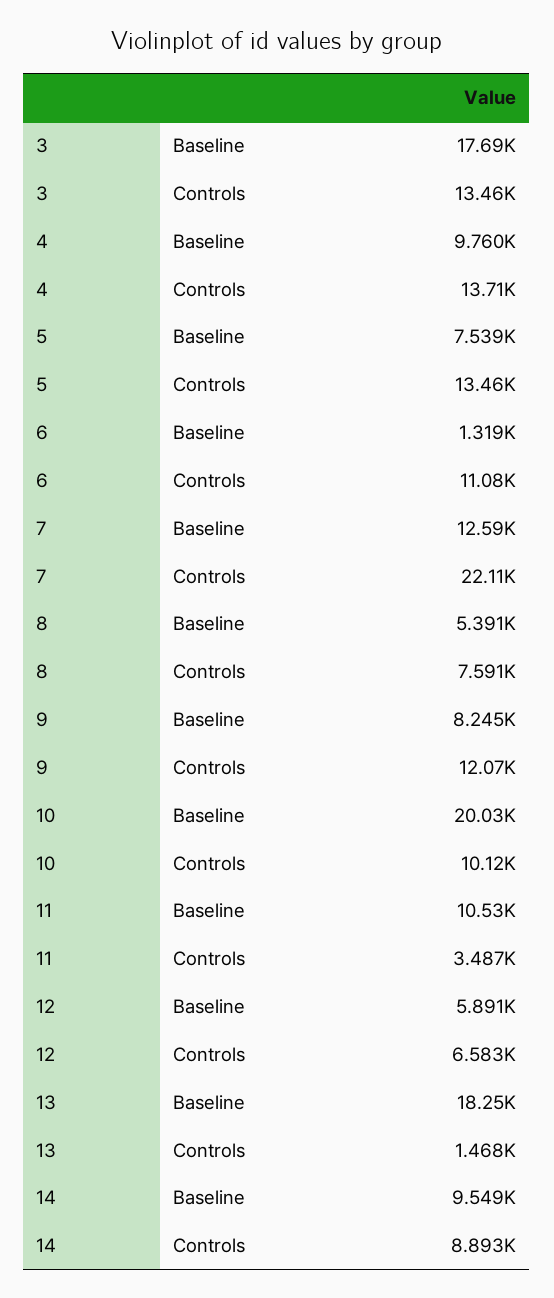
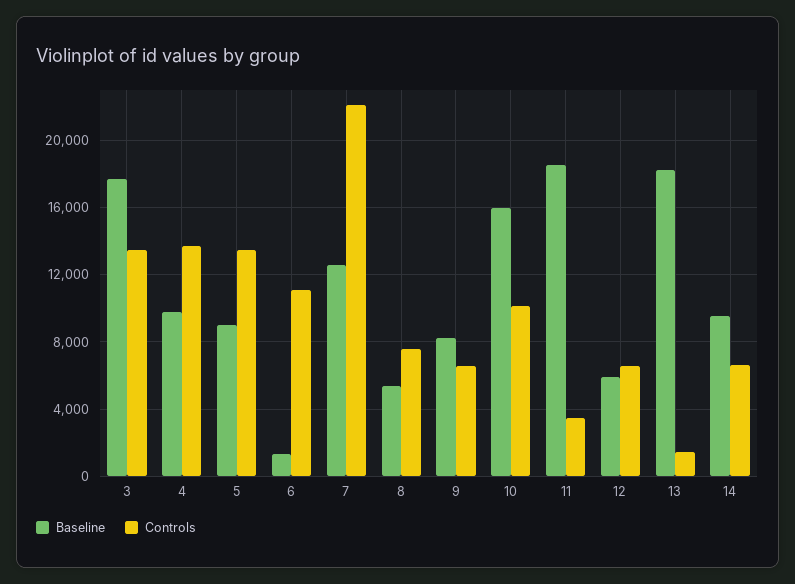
Baseline, 5: 7539 -> 9000
Controls, 9: 12070 -> 6500
Baseline, 10: 20030 -> 16000
Baseline, 11: 10530 -> 18500
Controls, 14: 8893 -> 6500

